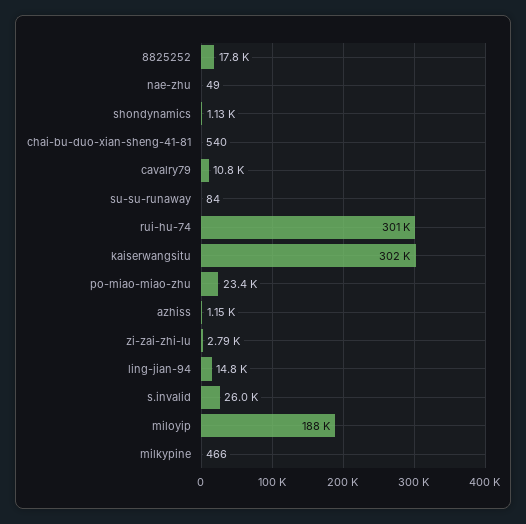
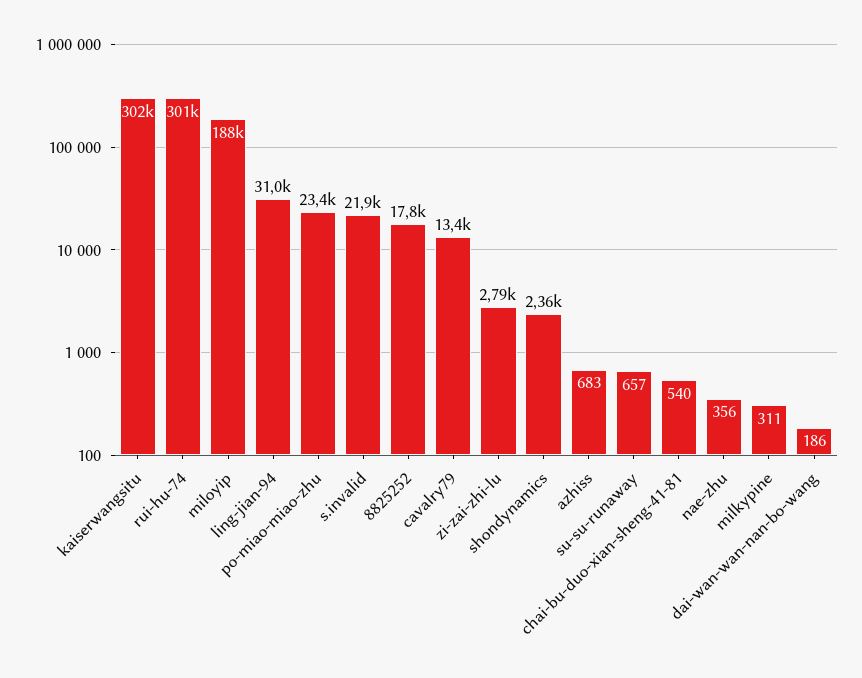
nae-zhu: 49 -> 356
shondynamics: 1130 -> 2360
cavalry79: 10800 -> 13400
su-su-runaway: 84 -> 657
azhiss: 1150 -> 683
ling-jian-94: 14800 -> 31000
s.invalid: 26000 -> 21900
milkypine: 466 -> 311
dai-wan-wan-nan-bo-wang: none -> 186

